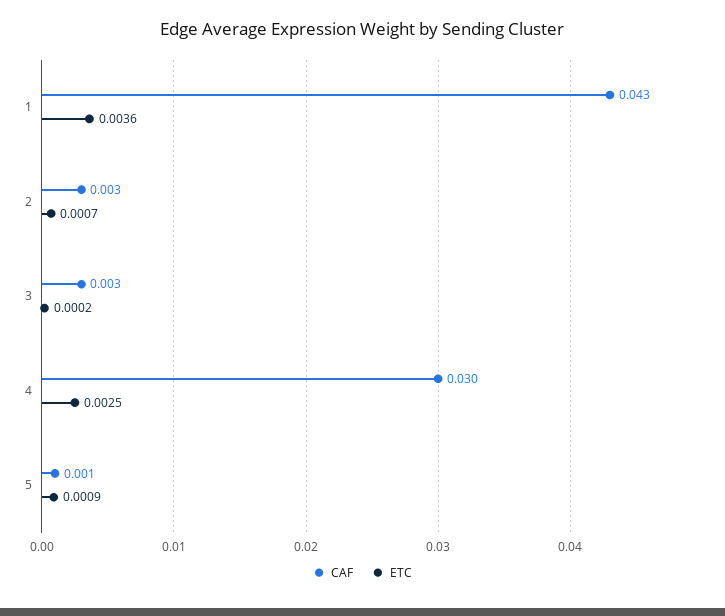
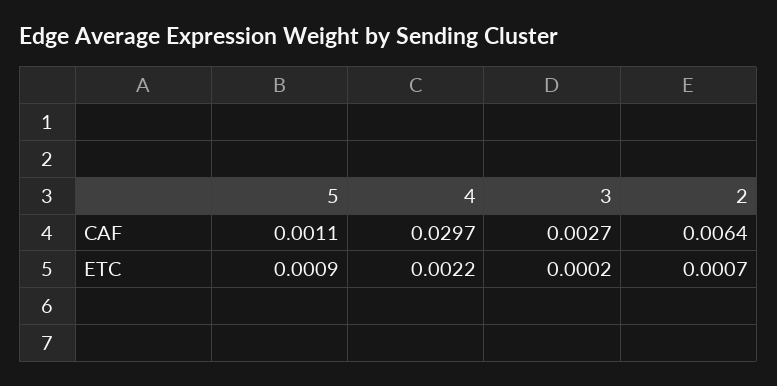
CAF, 1: 0.043 -> none
ETC, 1: 0.0036 -> none
CAF, 2: 0.003 -> 0.0064
ETC, 4: 0.0025 -> 0.0022

